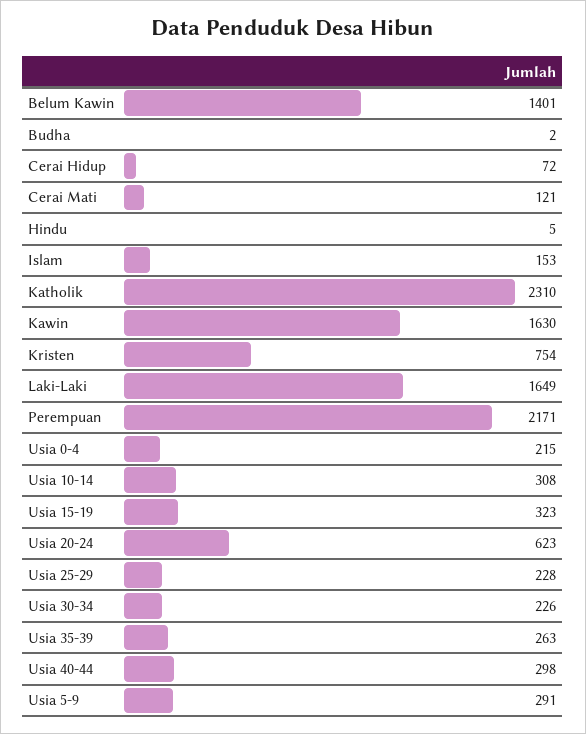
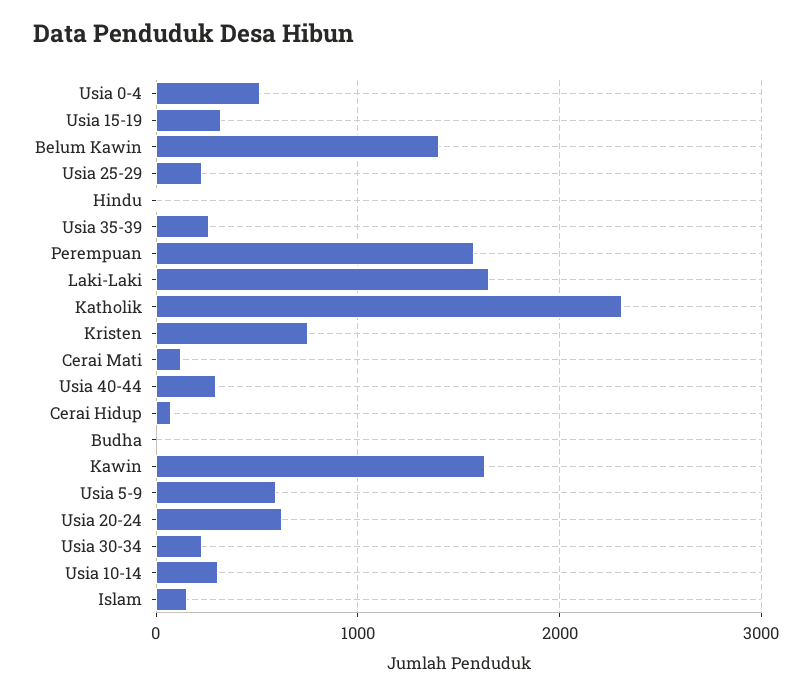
Perempuan: 2171 -> 1600
Usia 0-4: 215 -> 500
Usia 5-9: 291 -> 600

